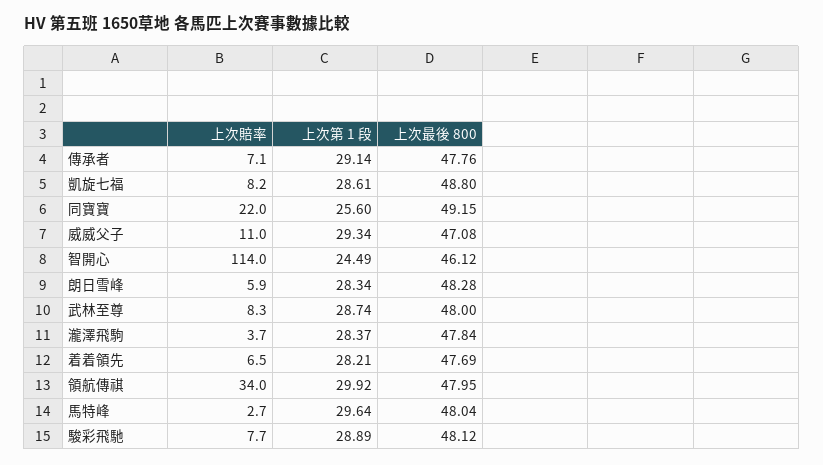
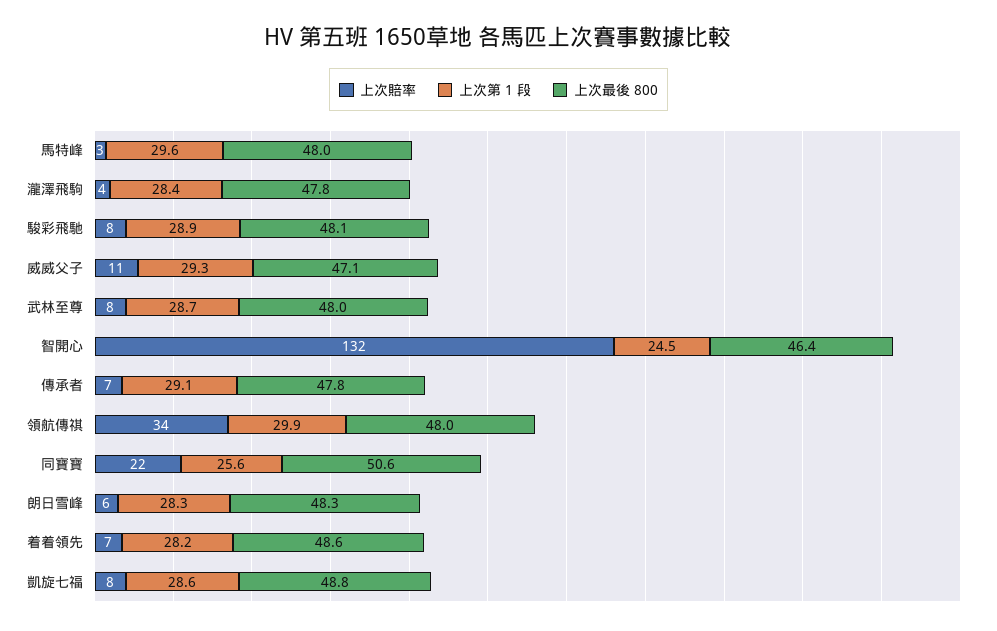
上次最後 800, 同寶寶: 49.15 -> 50.6
上次賠率, 智開心: 114 -> 132
上次最後 800, 智開心: 46.12 -> 46.4
上次最後 800, 着着領先: 47.69 -> 48.6

